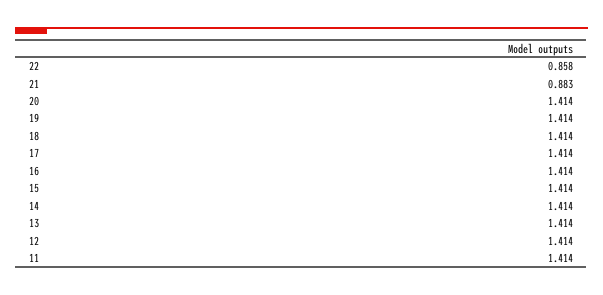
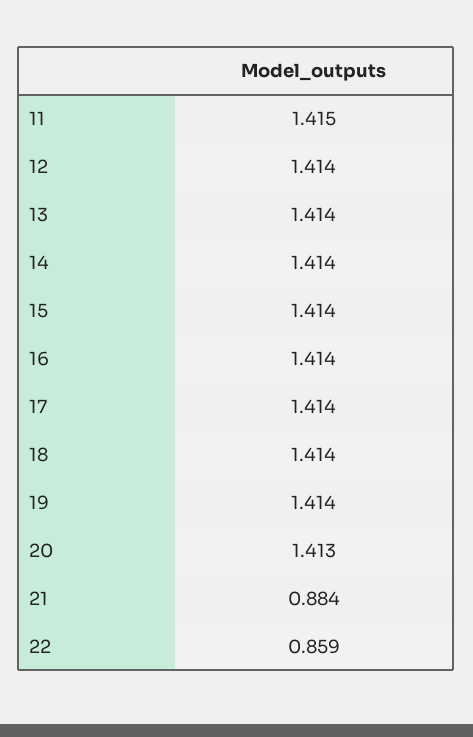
22: 0.858 -> 0.859
21: 0.883 -> 0.884
20: 1.414 -> 1.413
11: 1.414 -> 1.415

